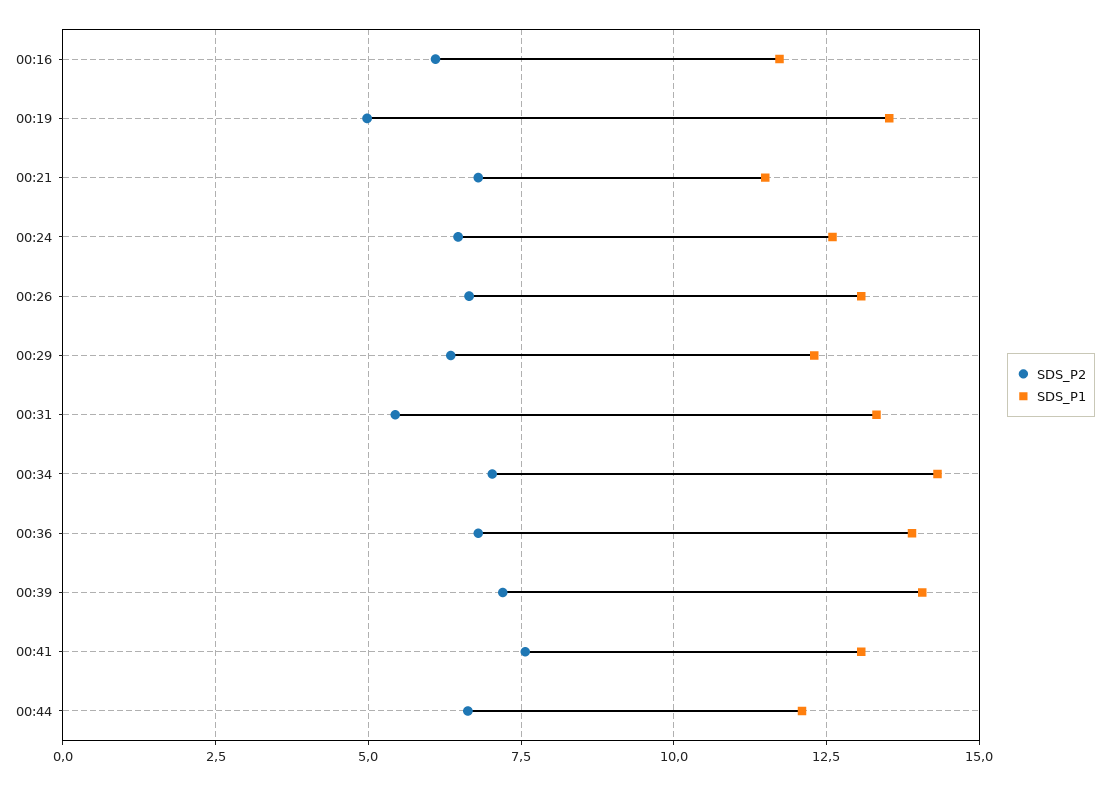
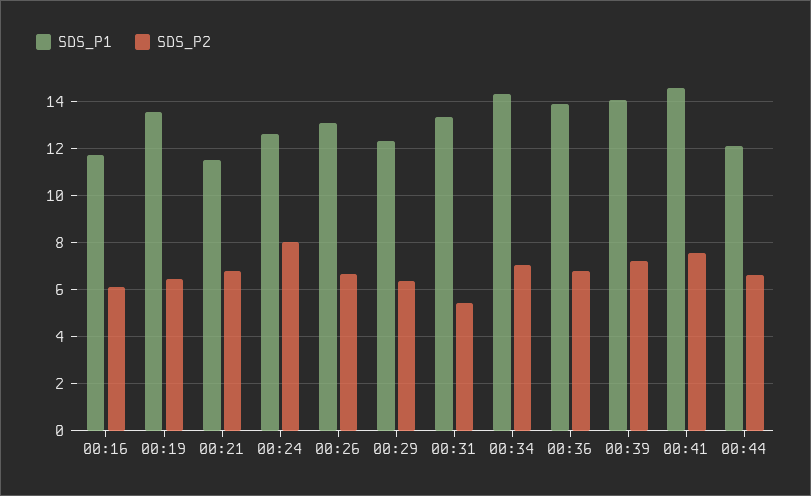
SDS_P2, 00:19: 5 -> 6.5
SDS_P2, 00:24: 6.5 -> 8
SDS_P1, 00:41: 13 -> 14.5

